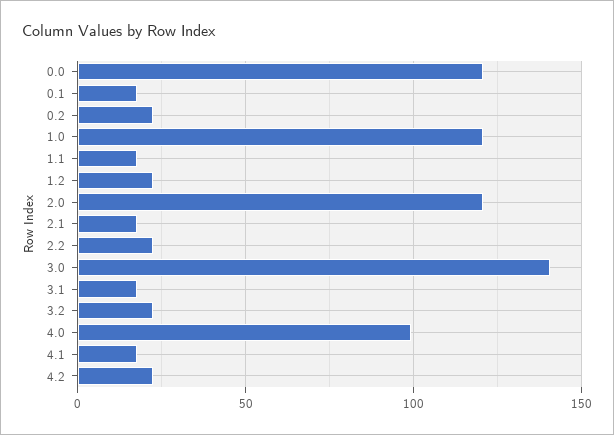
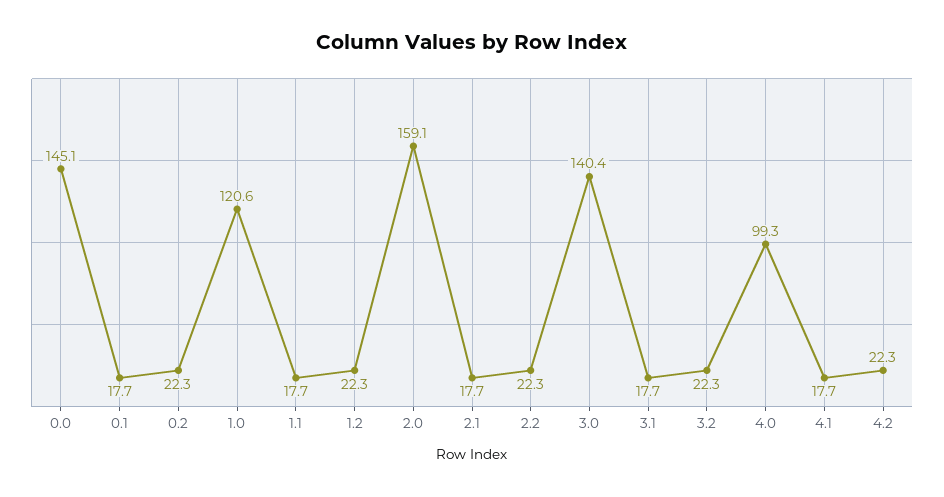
0.0: 120 -> 145.1
2.0: 120 -> 159.1

